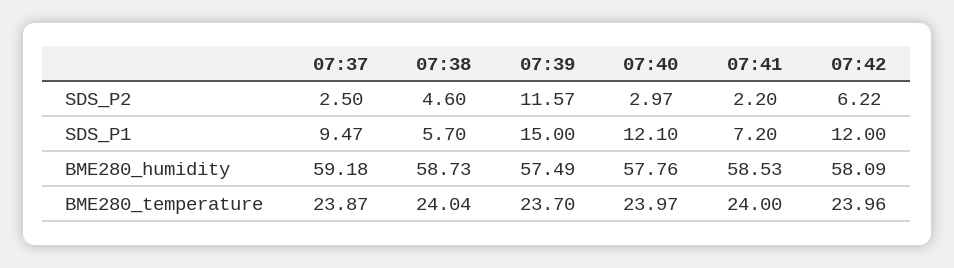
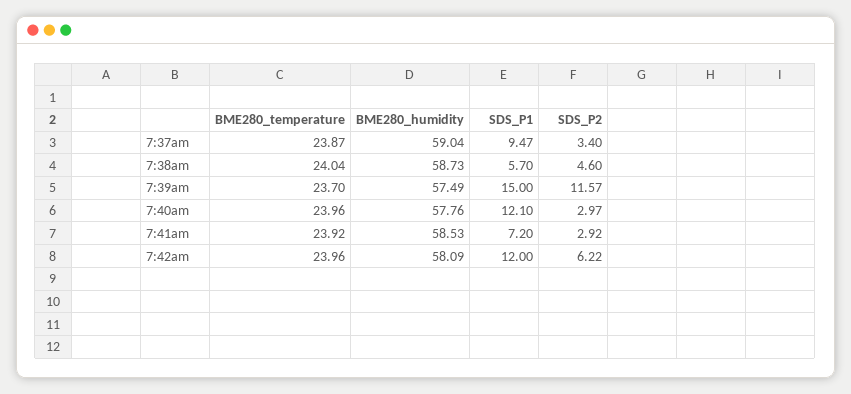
07:37, SDS_P2: 2.5 -> 3.4
07:41, SDS_P2: 2.2 -> 2.92
07:37, BME280_humidity: 59.18 -> 59.04
07:40, BME280_temperature: 23.97 -> 23.96
07:41, BME280_temperature: 24 -> 23.92

